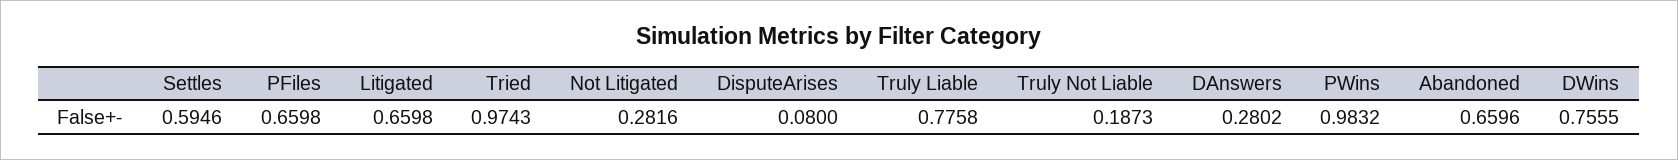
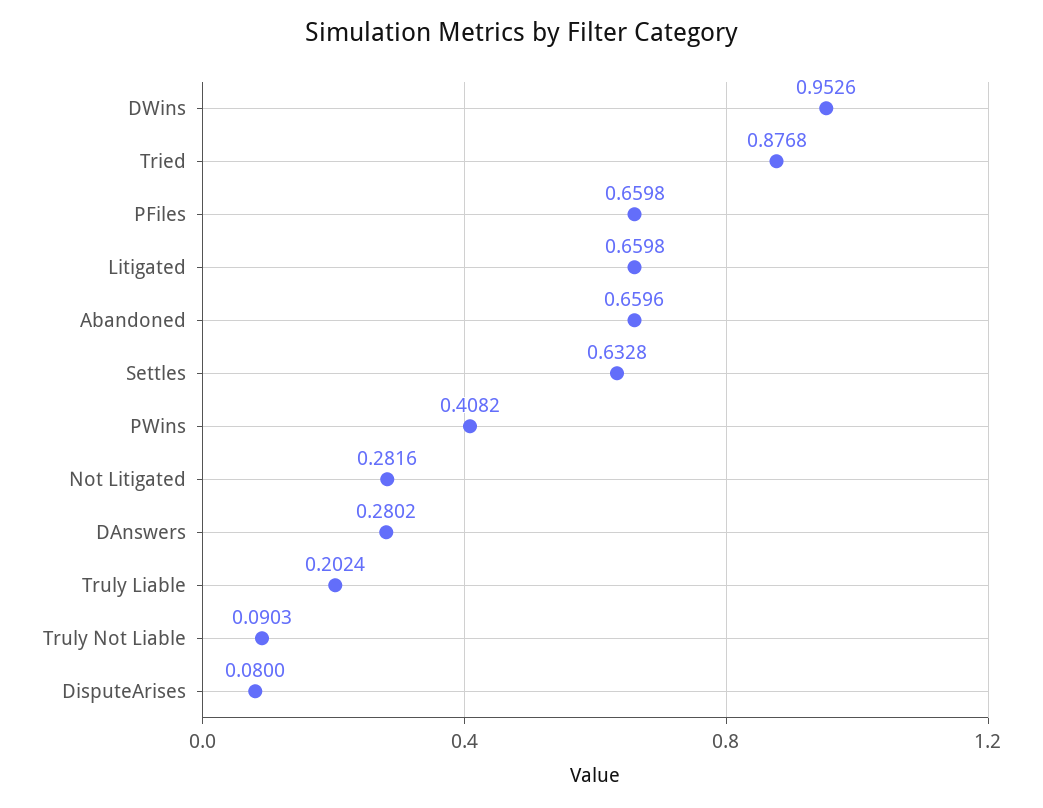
Settles: 0.5946 -> 0.6328
Tried: 0.9743 -> 0.8768
Truly Liable: 0.7758 -> 0.2024
Truly Not Liable: 0.1873 -> 0.0903
PWins: 0.9832 -> 0.4082
DWins: 0.7555 -> 0.9526

